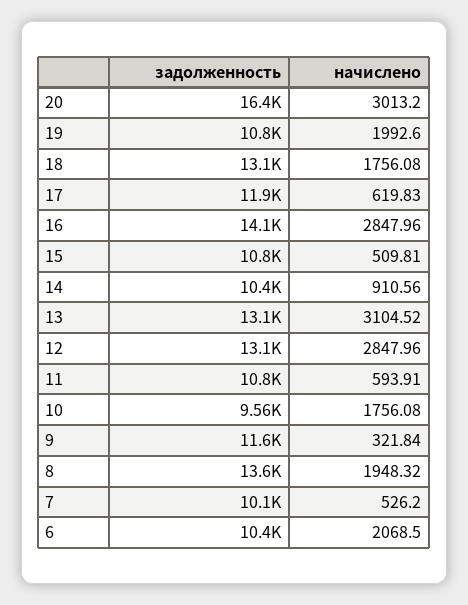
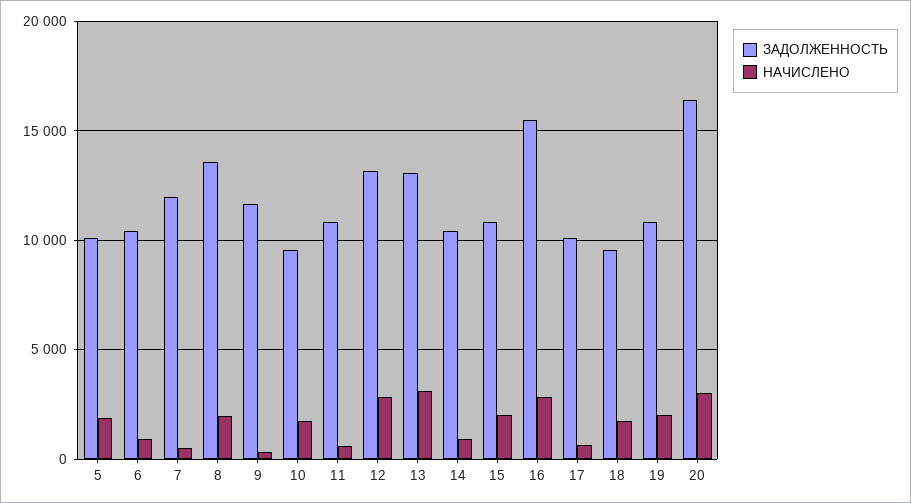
задолженность, 18: 13100 -> 9500
задолженность, 17: 11900 -> 10000
задолженность, 16: 14100 -> 15500
начислено, 15: 509.81 -> 2000
задолженность, 7: 10100 -> 12000
начислено, 6: 2068.5 -> 1000
задолженность, 5: none -> 10000
начислено, 5: none -> 2000

